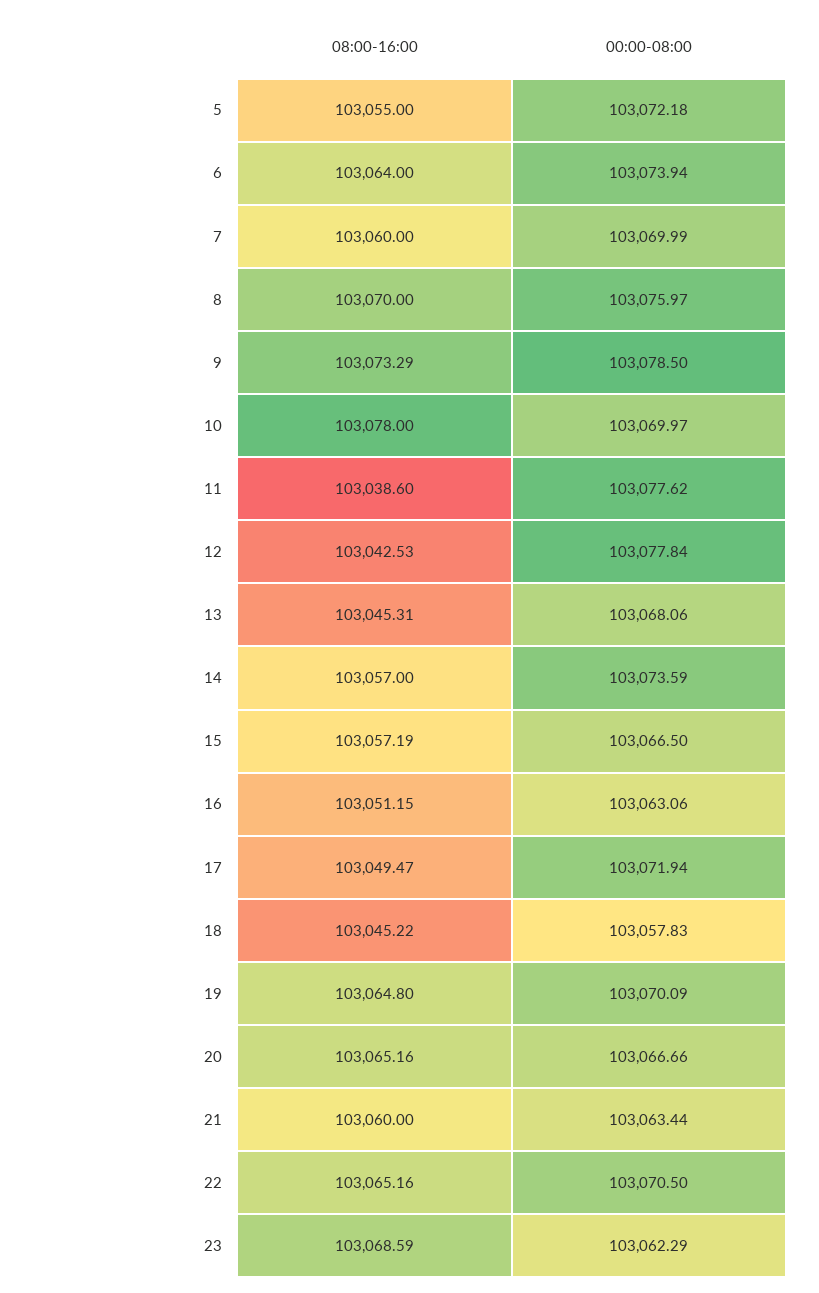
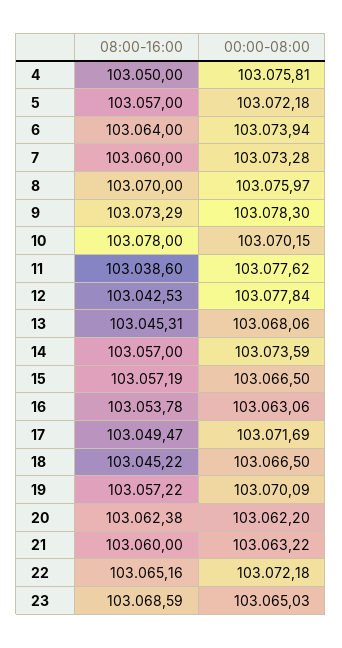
08:00-16:00, 5: 103055 -> 103057
00:00-08:00, 7: 103069.99 -> 103073.28
00:00-08:00, 9: 103078.5 -> 103078.3
00:00-08:00, 10: 103069.97 -> 103070.15
08:00-16:00, 16: 103051.15 -> 103053.78
00:00-08:00, 17: 103071.94 -> 103071.69
00:00-08:00, 18: 103057.83 -> 103066.5
08:00-16:00, 19: 103064.8 -> 103057.22
08:00-16:00, 20: 103065.16 -> 103062.38
00:00-08:00, 20: 103066.66 -> 103062.2
00:00-08:00, 21: 103063.44 -> 103063.22
00:00-08:00, 22: 103070.5 -> 103072.18
00:00-08:00, 23: 103062.29 -> 103065.03
08:00-16:00, 4: none -> 103050
00:00-08:00, 4: none -> 103075.81

